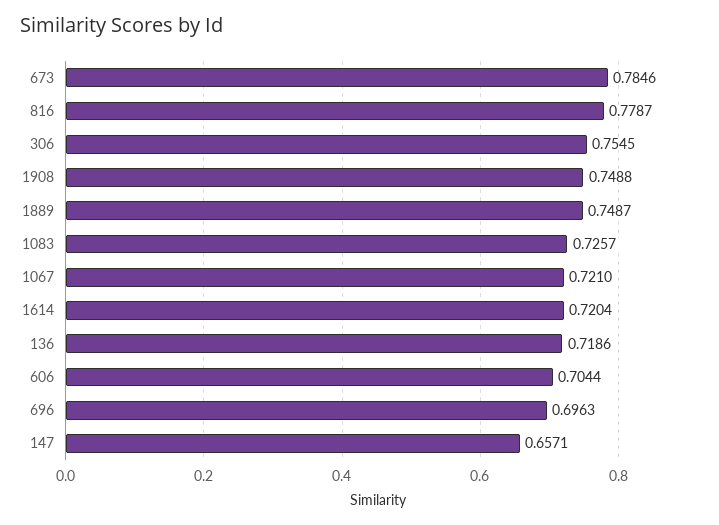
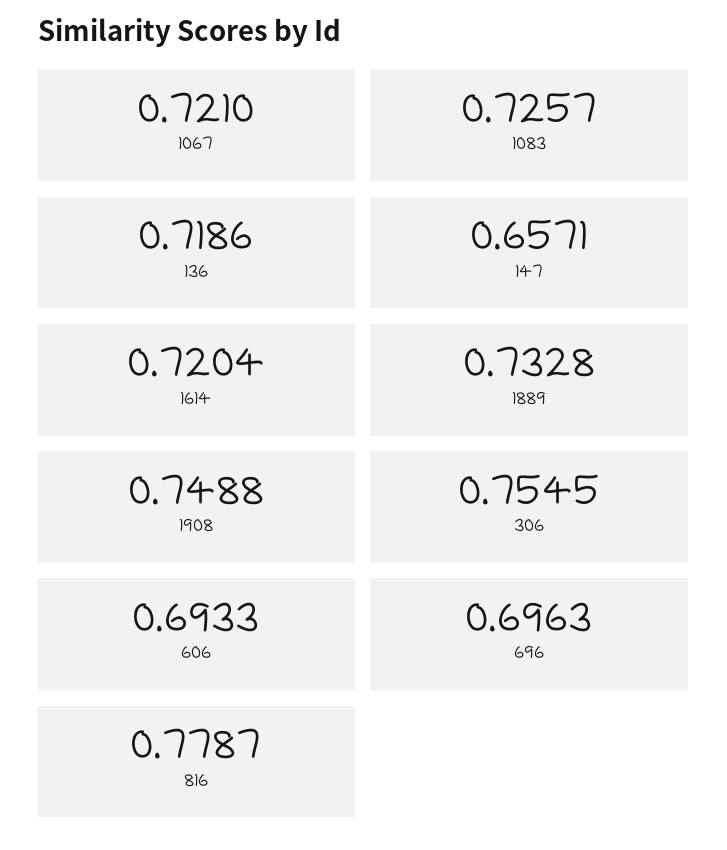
673: 0.7846 -> none
1889: 0.7487 -> 0.7328
606: 0.7044 -> 0.6933

